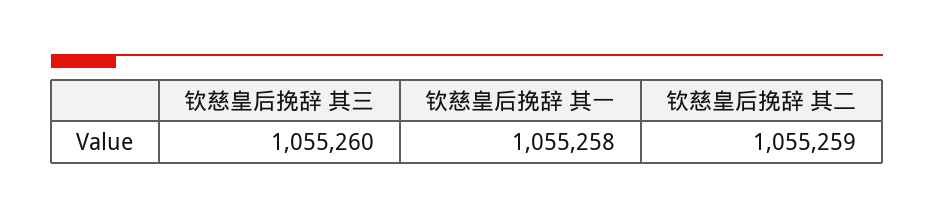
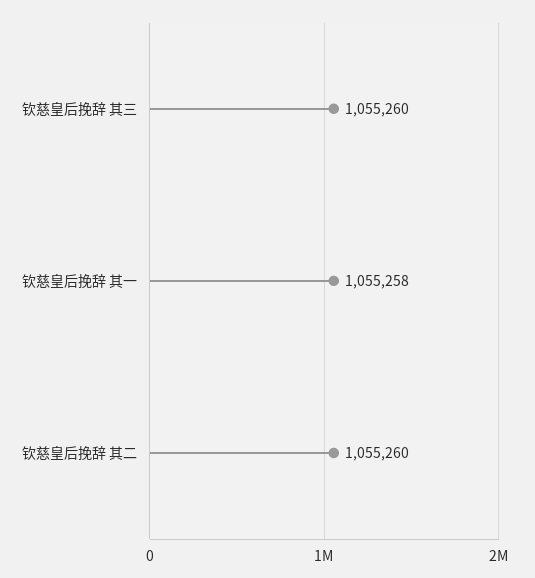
钦慈皇后挽辞 其二: 1055259 -> 1055260

